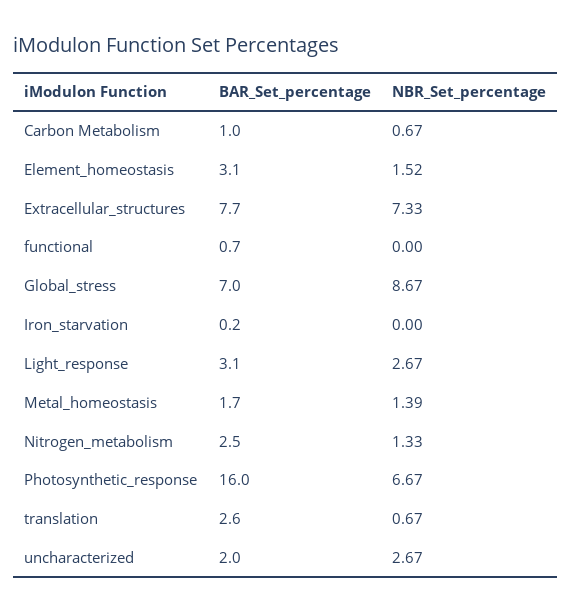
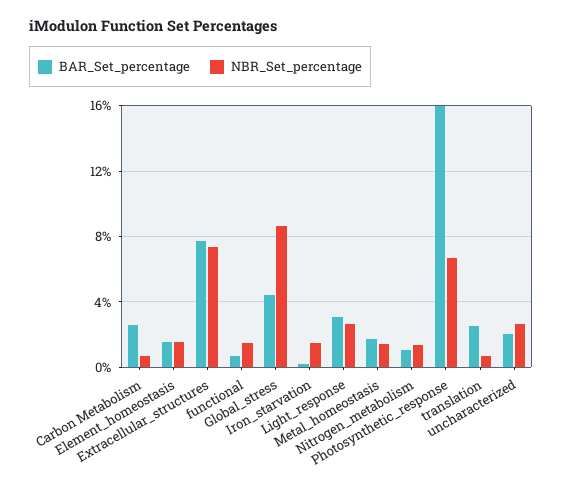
BAR_Set_percentage, Carbon Metabolism: 1 -> 2.5
BAR_Set_percentage, Element_homeostasis: 3.1 -> 1.5
NBR_Set_percentage, functional: 0 -> 1.5
BAR_Set_percentage, Global_stress: 7 -> 4.5
NBR_Set_percentage, Iron_starvation: 0 -> 1.5
BAR_Set_percentage, Nitrogen_metabolism: 2.5 -> 1

